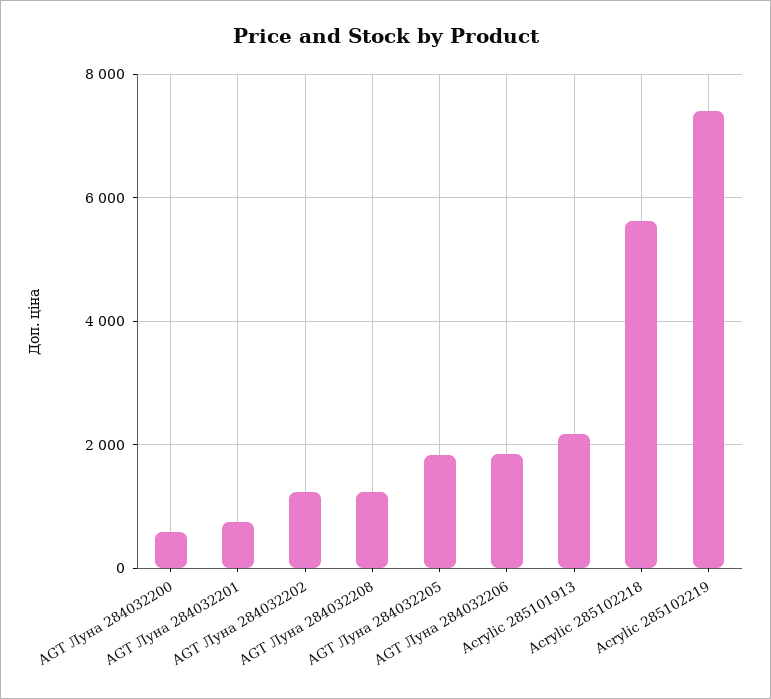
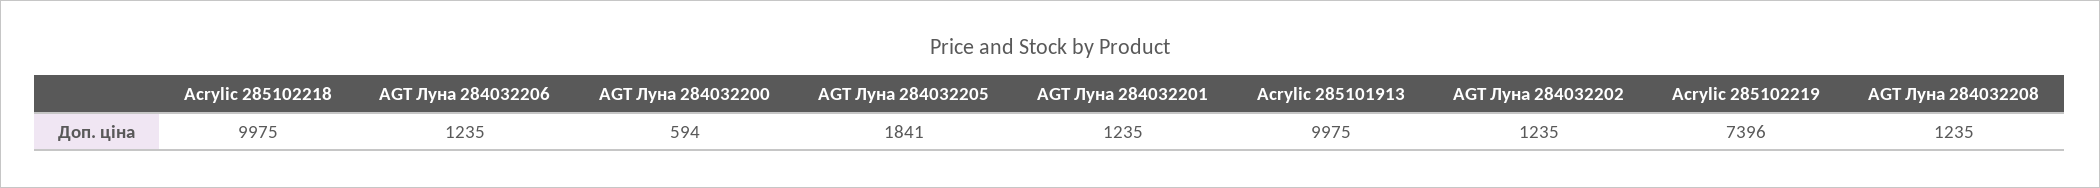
AGT Луна 284032201: 800 -> 1235
AGT Луна 284032206: 1800 -> 1235
Acrylic 285101913: 2200 -> 9975
Acrylic 285102218: 5600 -> 9975

